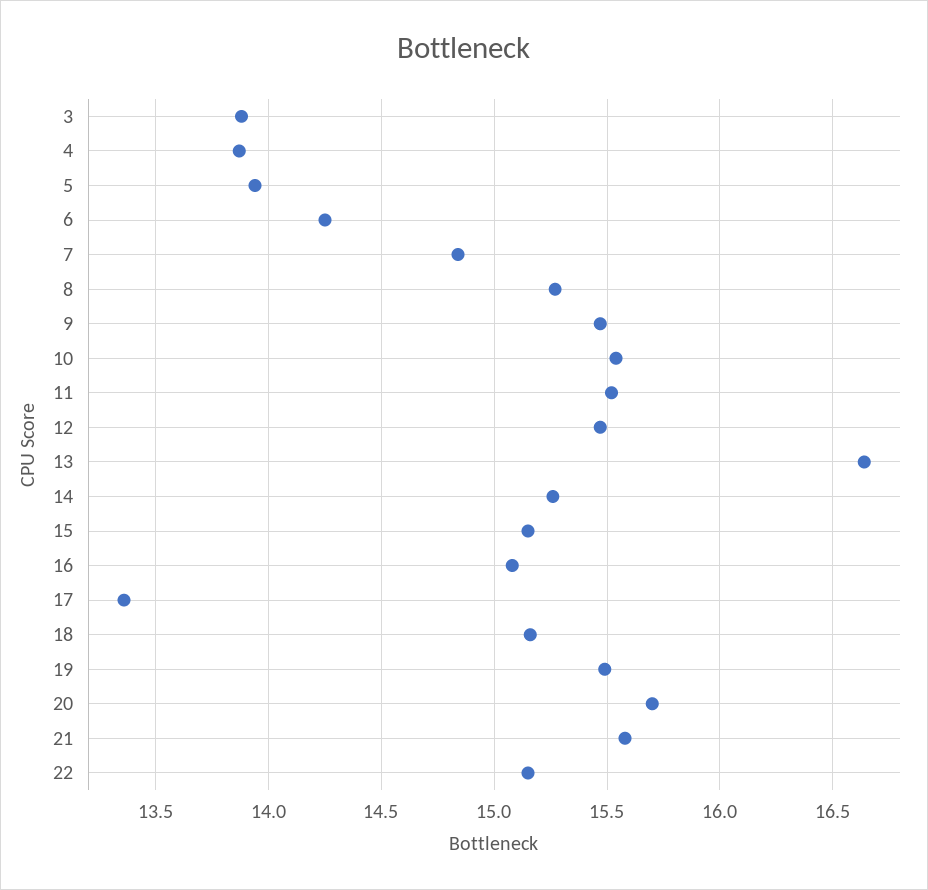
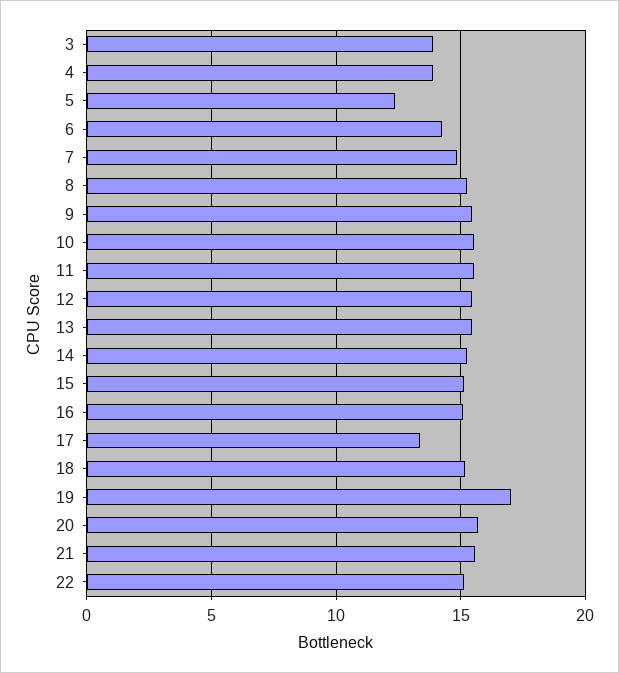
5: 13.95 -> 12.5
13: 16.65 -> 15.5
19: 15.5 -> 17

